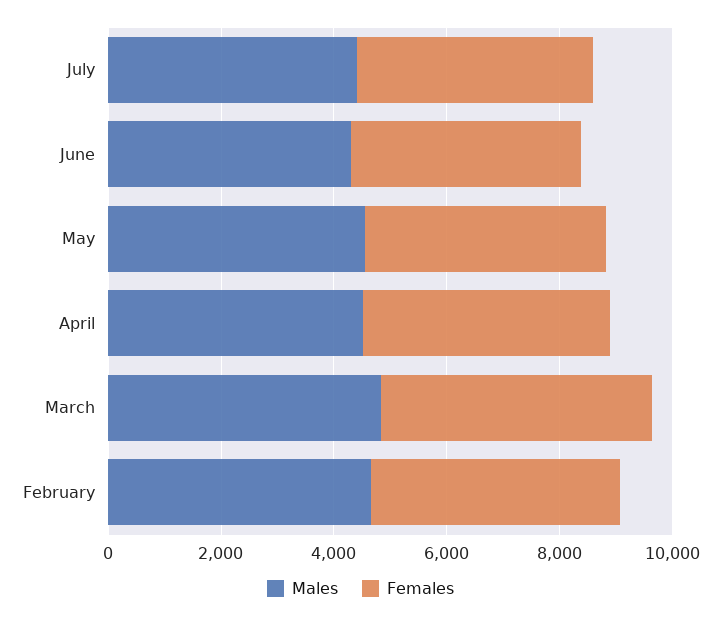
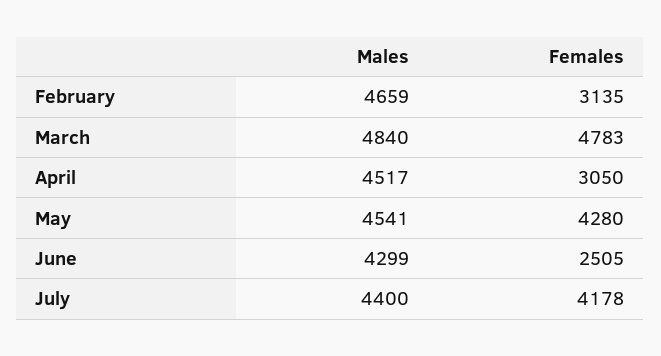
Females, June: 4000 -> 2505
Females, April: 4500 -> 3050
Females, February: 4500 -> 3135

